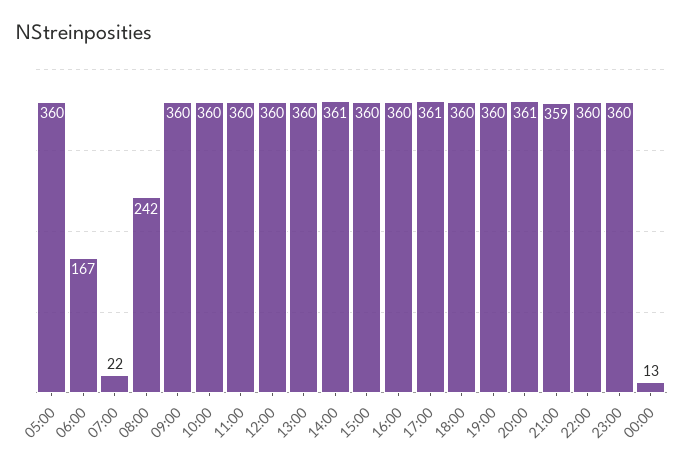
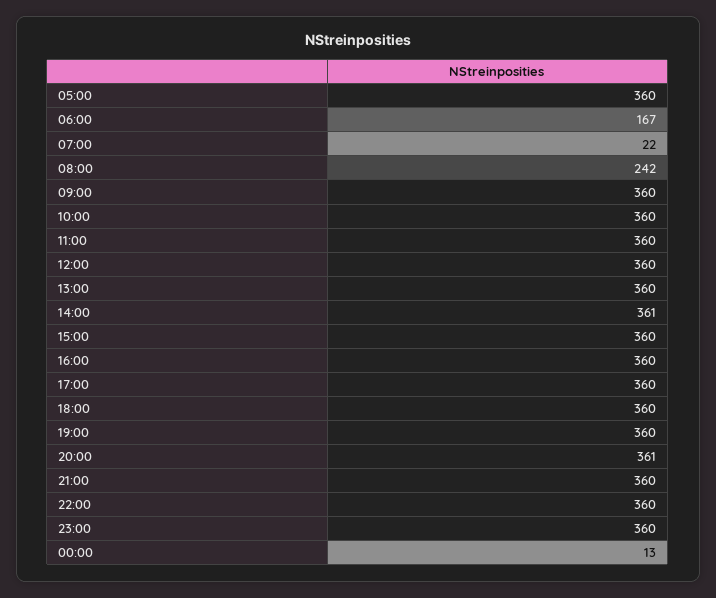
17:00: 361 -> 360
21:00: 359 -> 360

